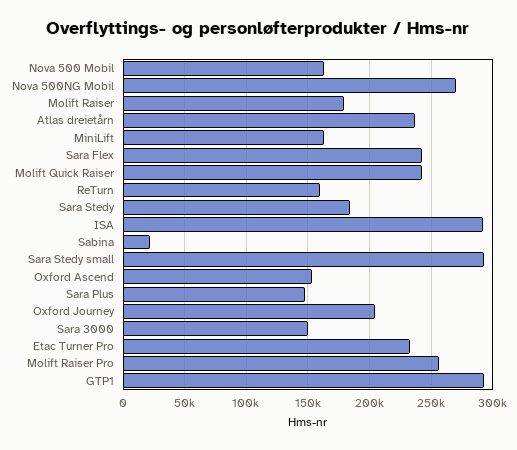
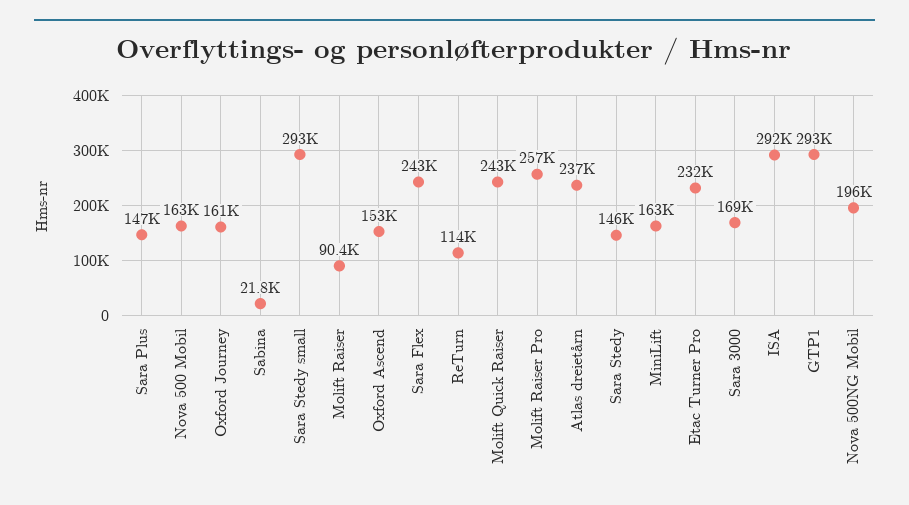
Nova 500NG Mobil: 270000 -> 196000
Molift Raiser: 180000 -> 90400
ReTurn: 160000 -> 114000
Sara Stedy: 185000 -> 146000
Oxford Journey: 205000 -> 161000
Sara 3000: 150000 -> 169000

